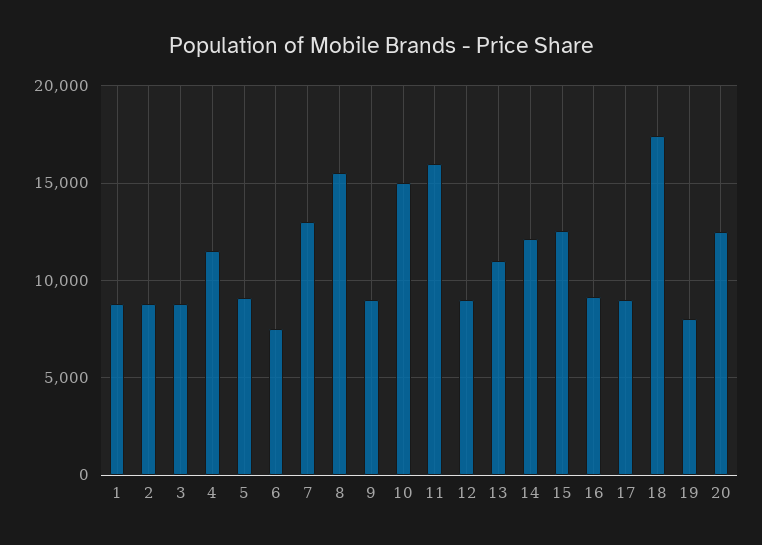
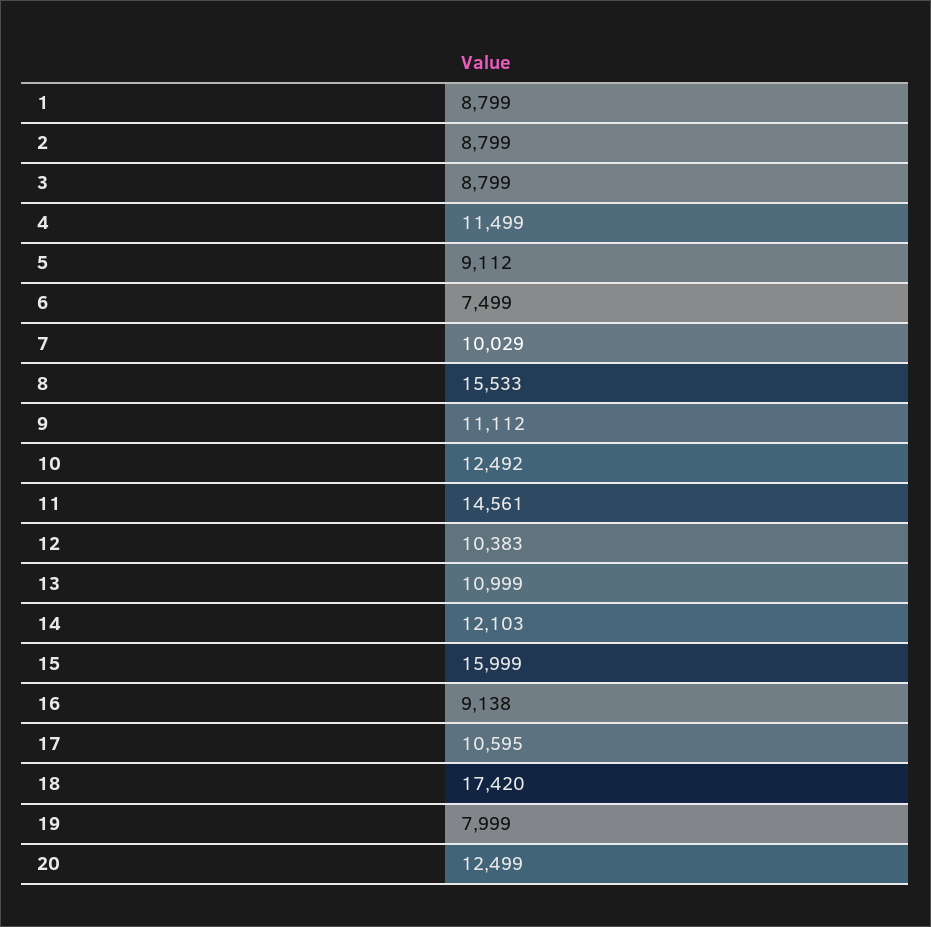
7: 13000 -> 10029
9: 9000 -> 11112
10: 15000 -> 12492
11: 16000 -> 14561
12: 9000 -> 10383
15: 12500 -> 15999
17: 9000 -> 10595

